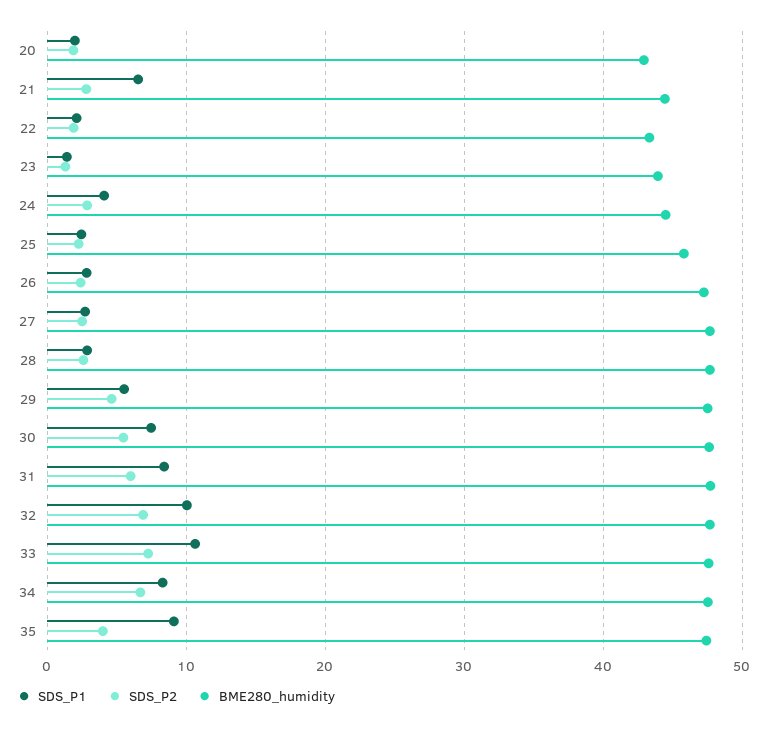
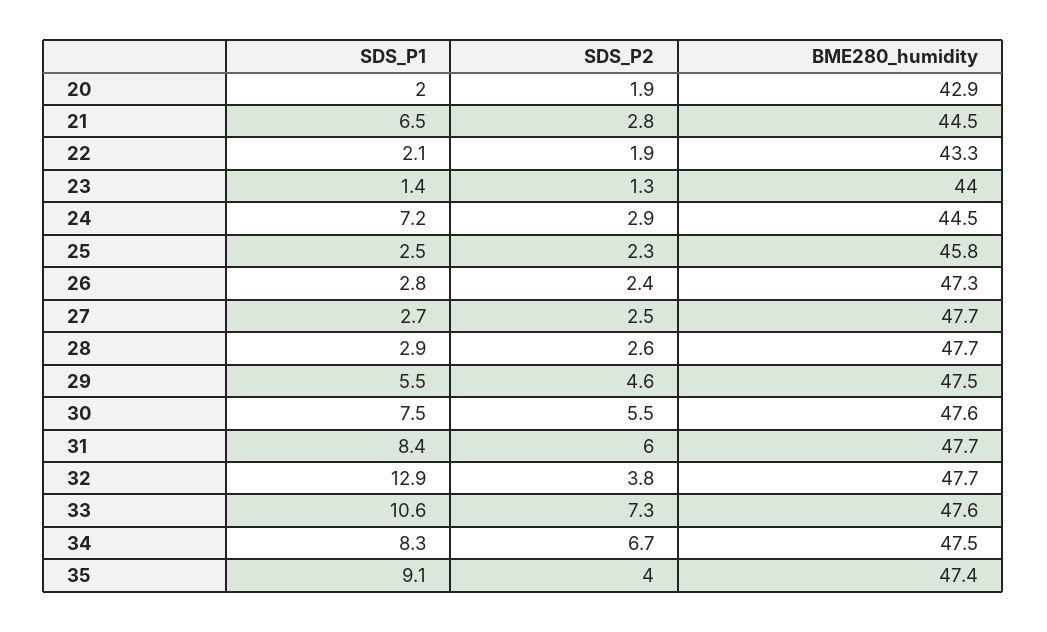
SDS_P1, 24: 4 -> 7.2
SDS_P1, 32: 10 -> 12.9
SDS_P2, 32: 7 -> 3.8

